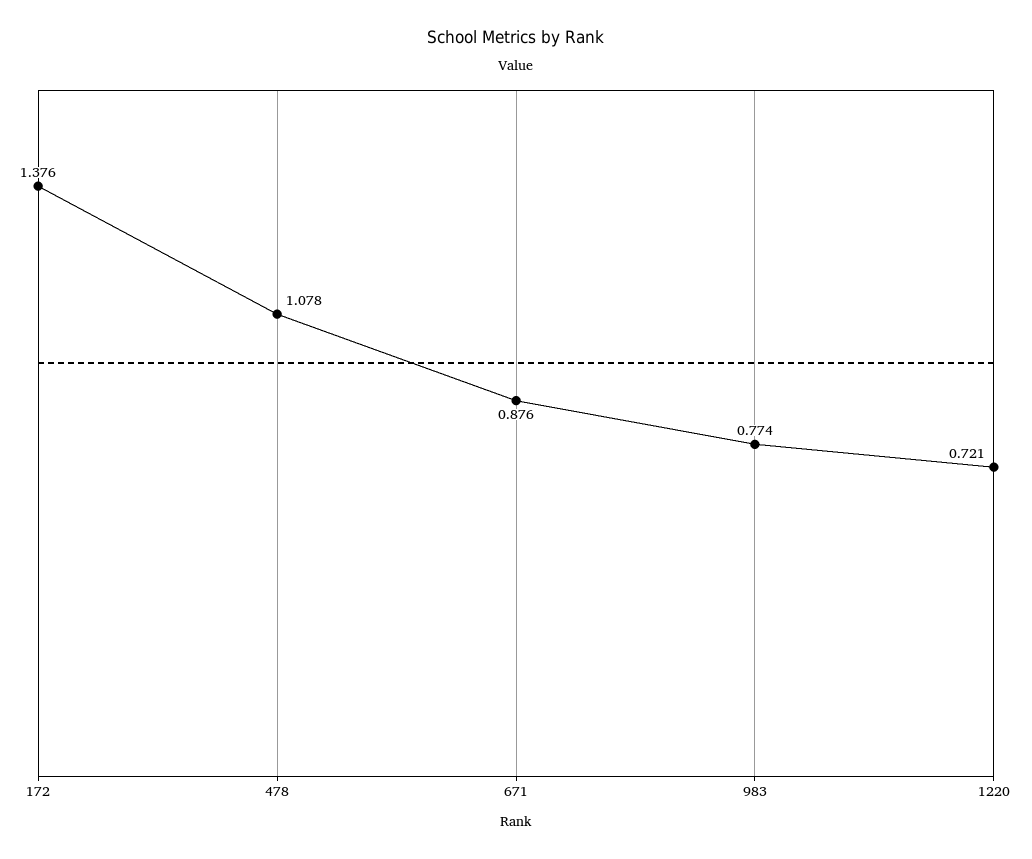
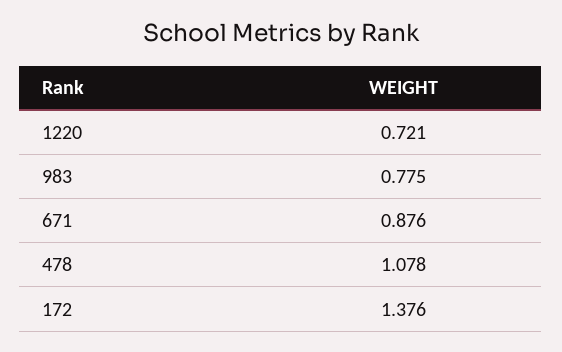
983: 0.774 -> 0.775

